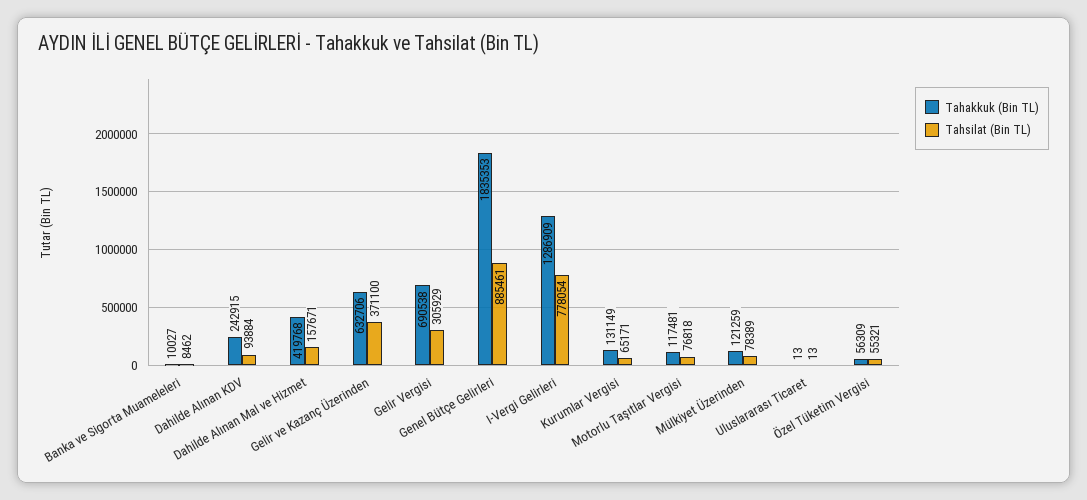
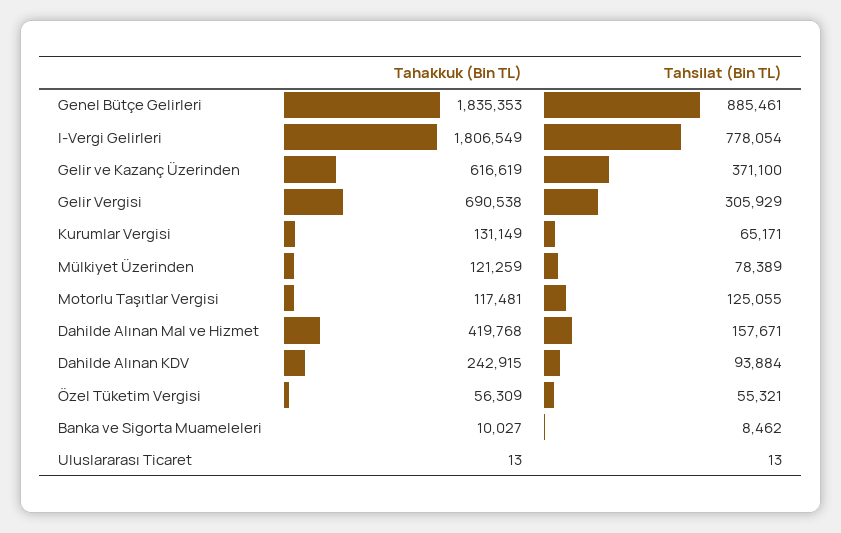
Tahakkuk (Bin TL), Gelir ve Kazanç Üzerinden: 632706 -> 616619
Tahakkuk (Bin TL), I-Vergi Gelirleri: 1286909 -> 1806549
Tahsilat (Bin TL), Motorlu Taşıtlar Vergisi: 76818 -> 125055

